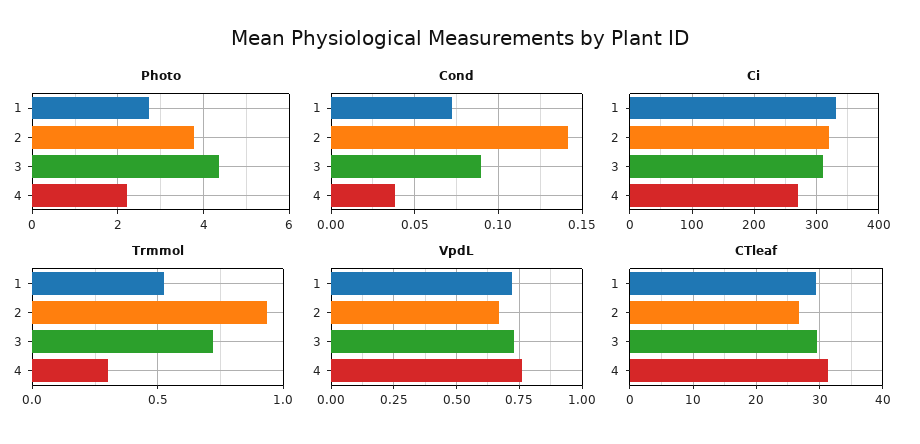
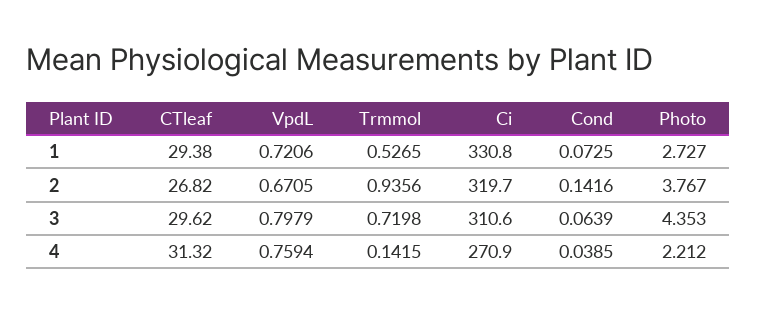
Cond, 3: 0.09 -> 0.0639
Trmmol, 4: 0.3 -> 0.1415
VpdL, 3: 0.725 -> 0.7979

